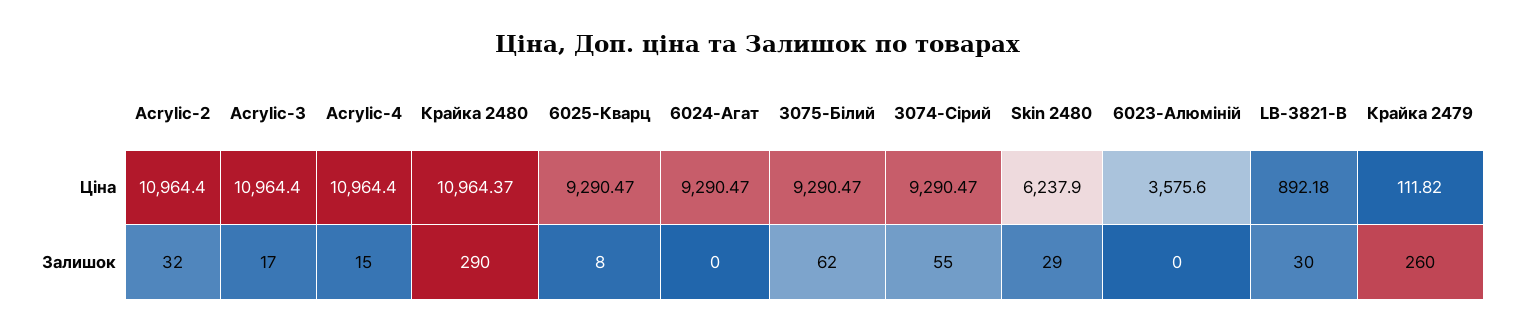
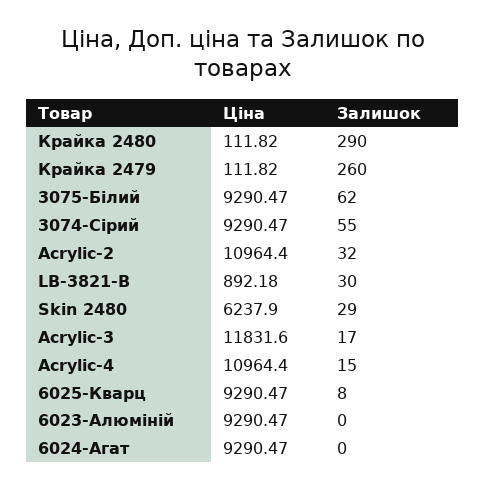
Acrylic-3, Ціна: 10964.4 -> 11831.6
Крайка 2480, Ціна: 10964.37 -> 111.82
6023-Алюміній, Ціна: 3575.6 -> 9290.47

